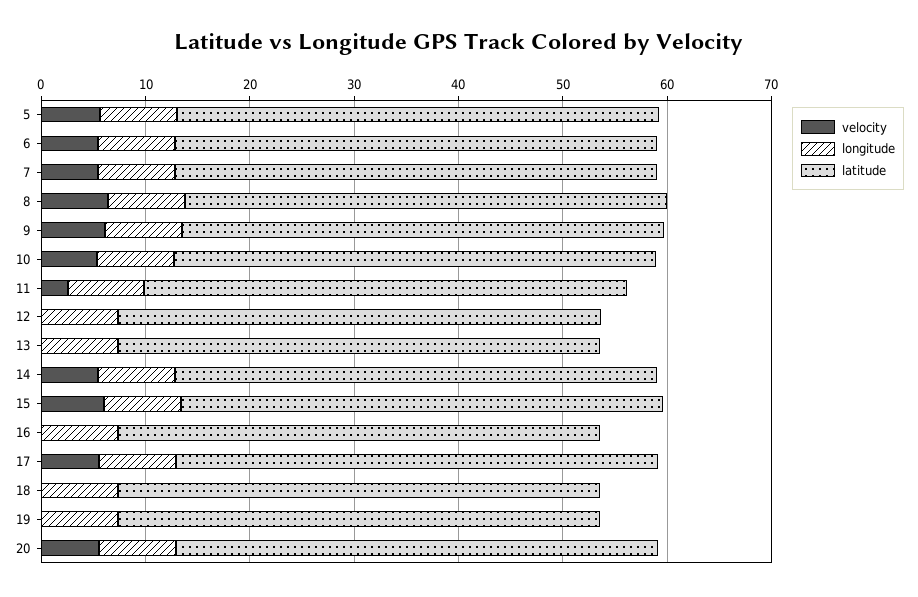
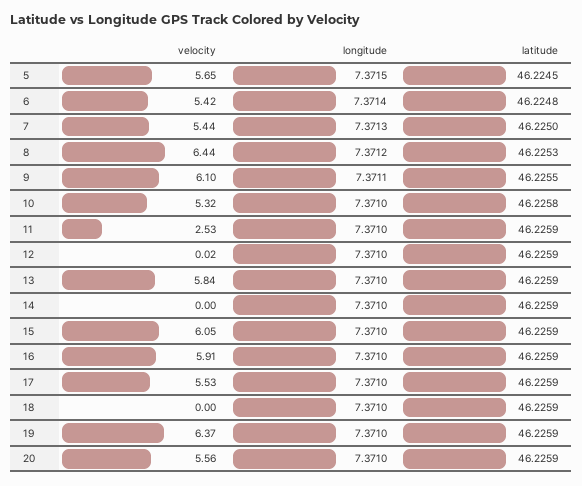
velocity, 13: 0 -> 5.84
velocity, 14: 6 -> 0
velocity, 16: 0 -> 5.91
velocity, 19: 0 -> 6.37

